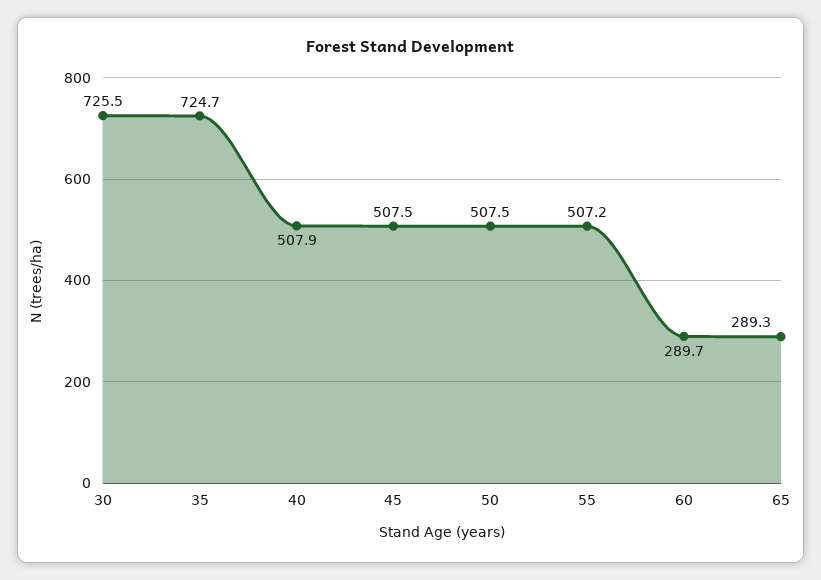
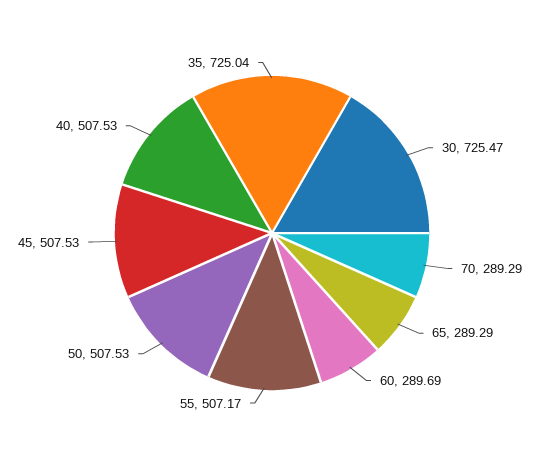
35: 724.7 -> 725.04
40: 507.9 -> 507.53
70: none -> 289.29

